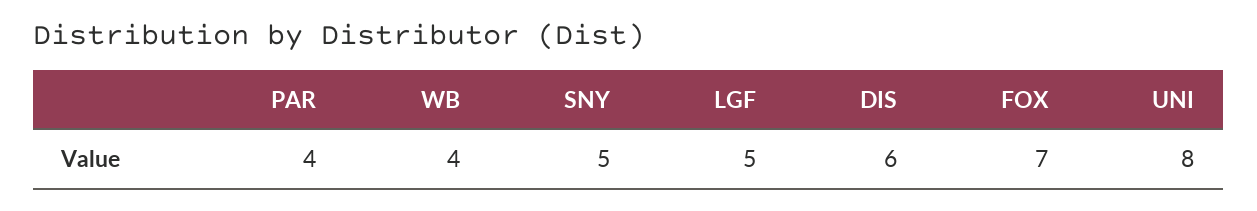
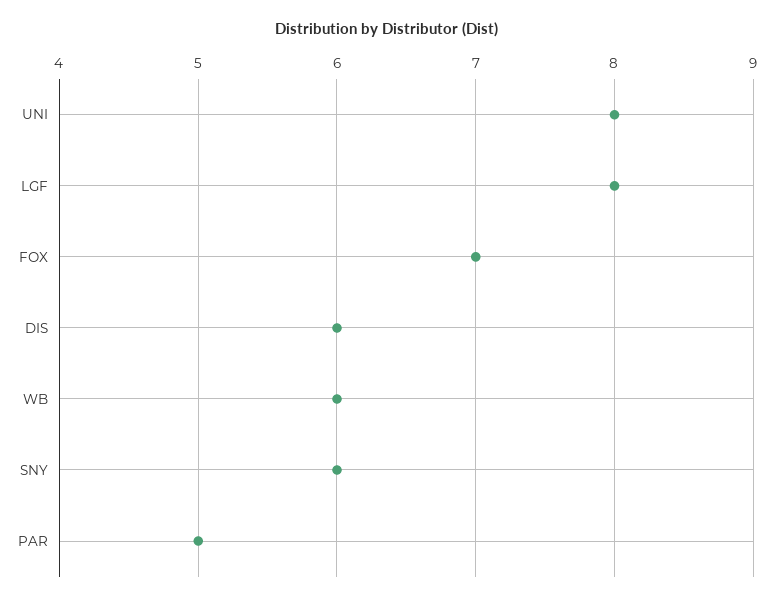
PAR: 4 -> 5
WB: 4 -> 6
SNY: 5 -> 6
LGF: 5 -> 8

